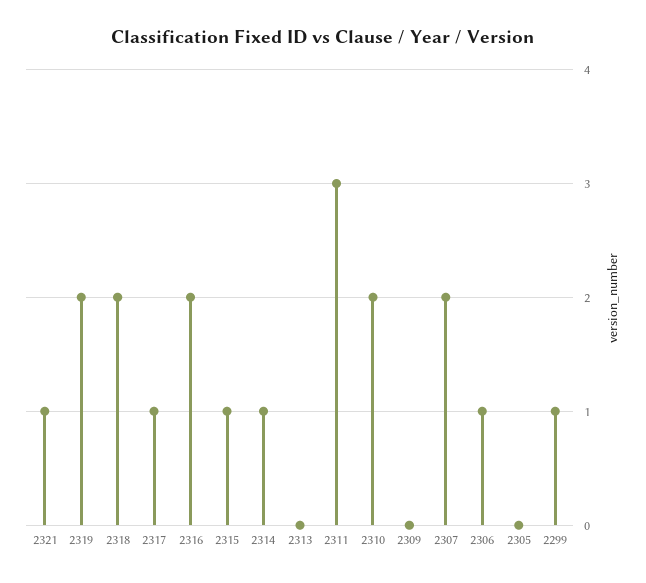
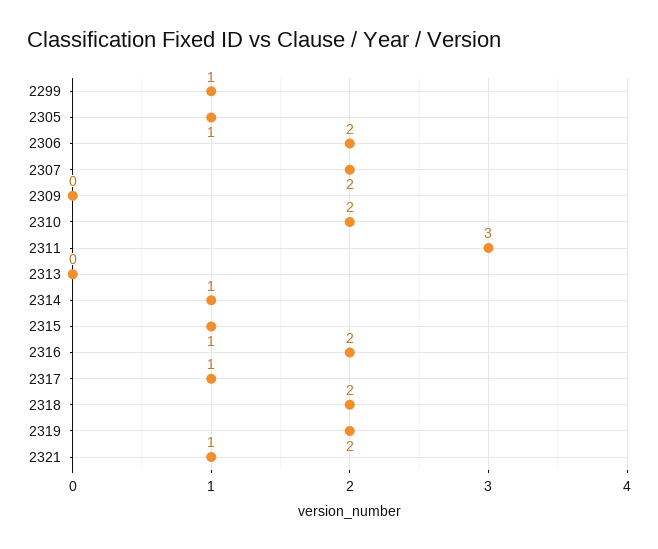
2306: 1 -> 2
2305: 0 -> 1

